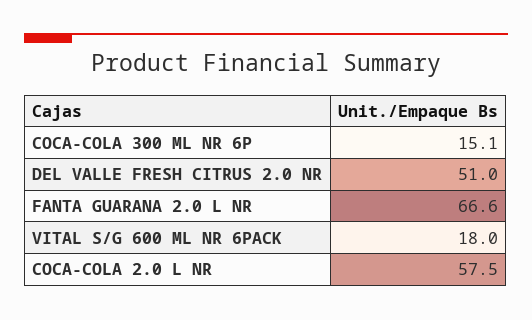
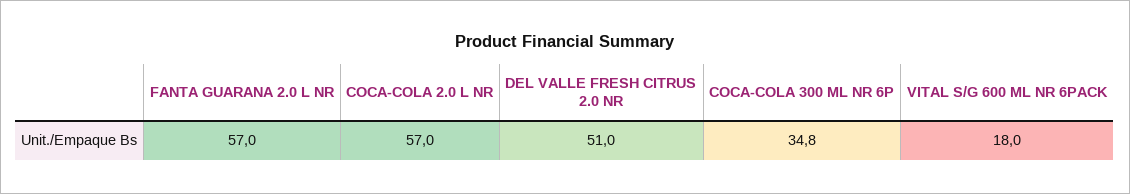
COCA-COLA 300 ML NR 6P: 15.1 -> 34.8
FANTA GUARANA 2.0 L NR: 66.6 -> 57
COCA-COLA 2.0 L NR: 57.5 -> 57

